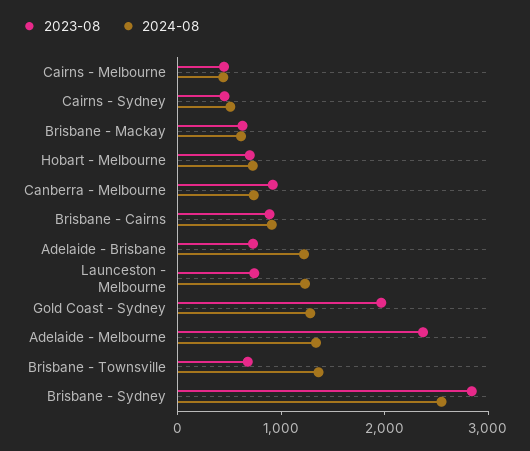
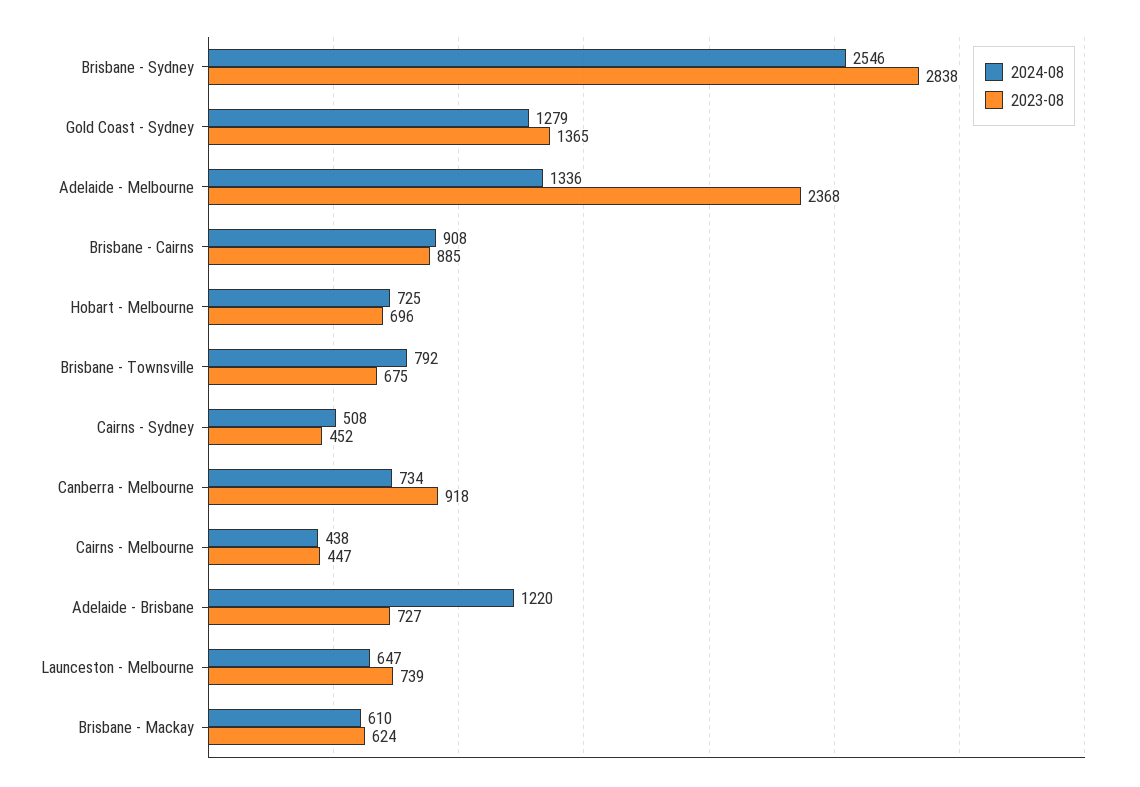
2024-08, Launceston - Melbourne: 1200 -> 647
2023-08, Gold Coast - Sydney: 2000 -> 1365
2024-08, Brisbane - Townsville: 1400 -> 792

